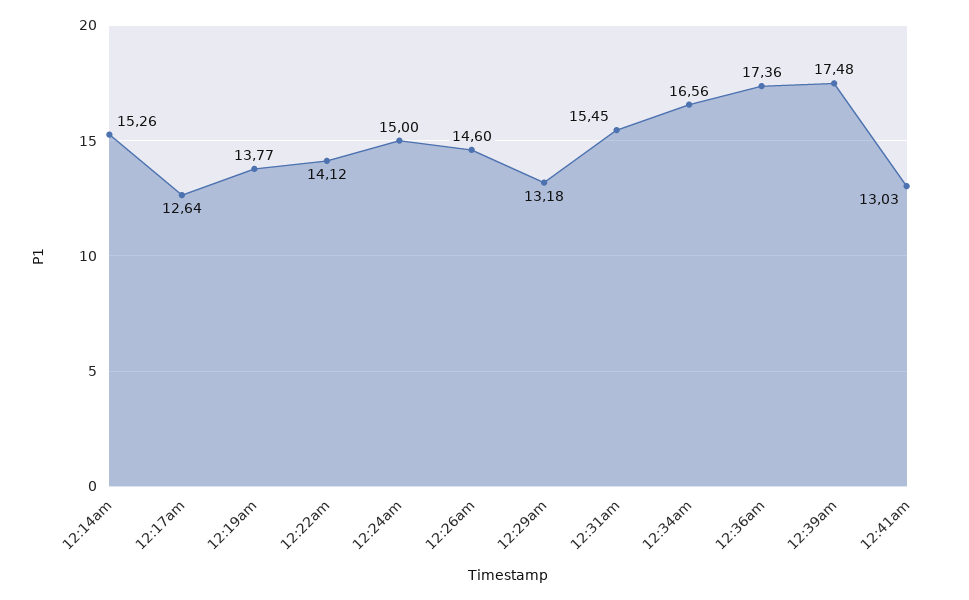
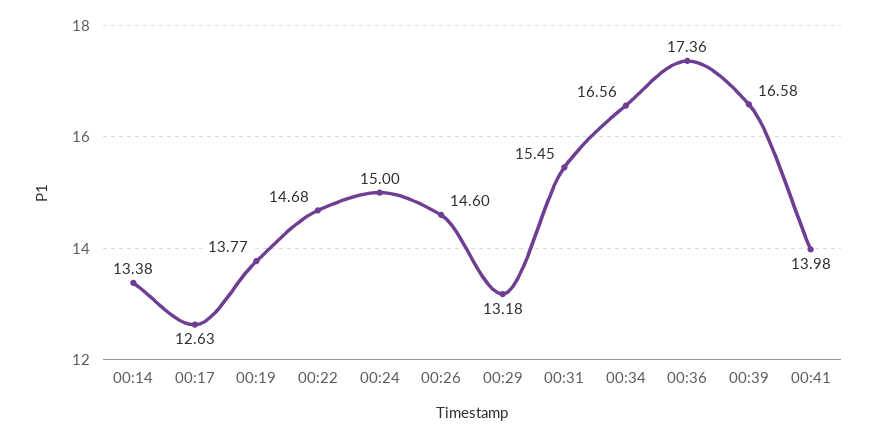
12:14am: 15.26 -> 13.38
12:17am: 12.64 -> 12.63
12:22am: 14.12 -> 14.68
12:39am: 17.48 -> 16.58
12:41am: 13.03 -> 13.98

